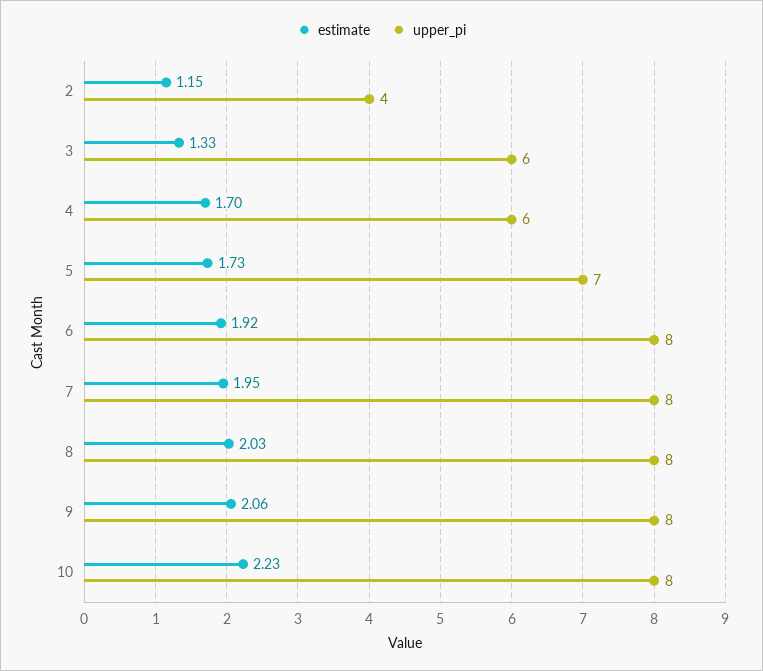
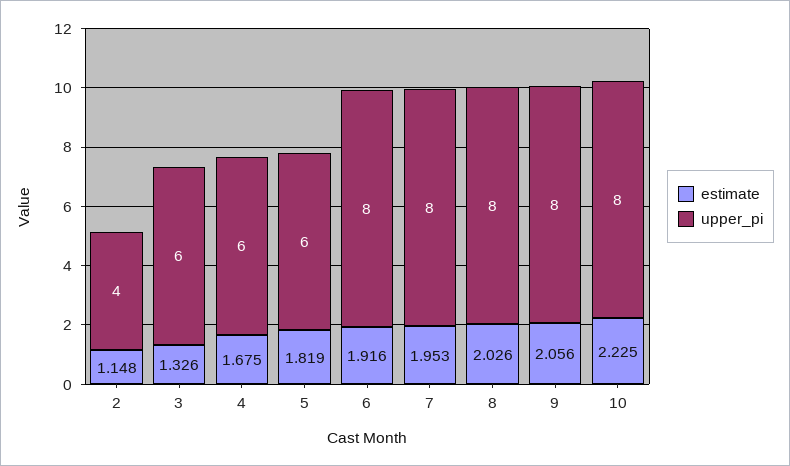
estimate, 4: 1.7 -> 1.675
estimate, 5: 1.73 -> 1.819
upper_pi, 5: 7 -> 6

